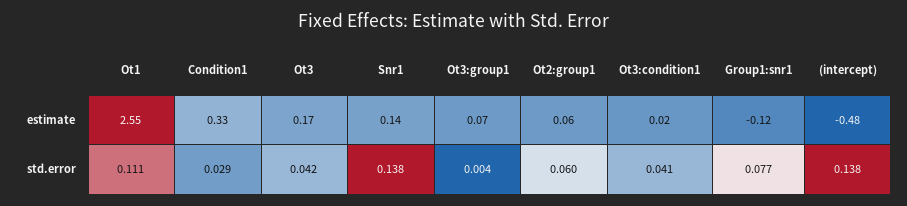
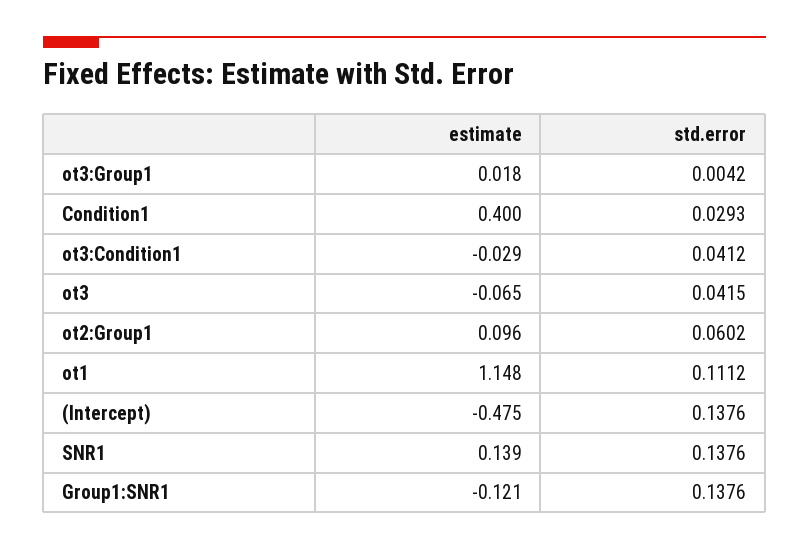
Ot1, estimate: 2.55 -> 1.148
Condition1, estimate: 0.33 -> 0.4
Ot3, estimate: 0.17 -> -0.065
Ot3:group1, estimate: 0.07 -> 0.018
Ot2:group1, estimate: 0.06 -> 0.096
Ot3:condition1, estimate: 0.02 -> -0.029
Group1:snr1, std.error: 0.077 -> 0.1376

